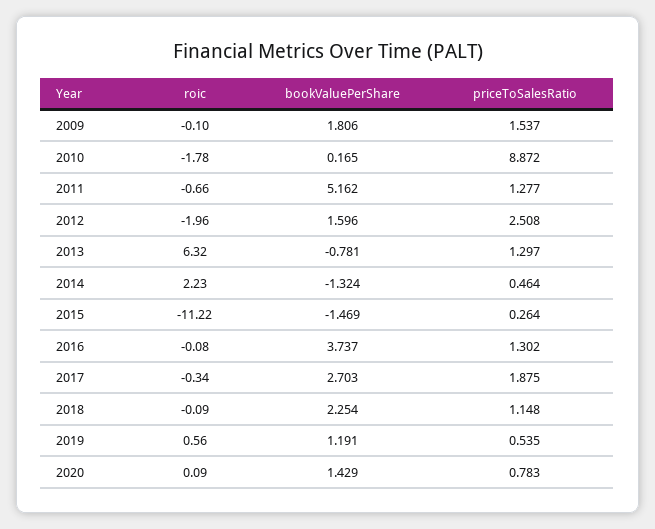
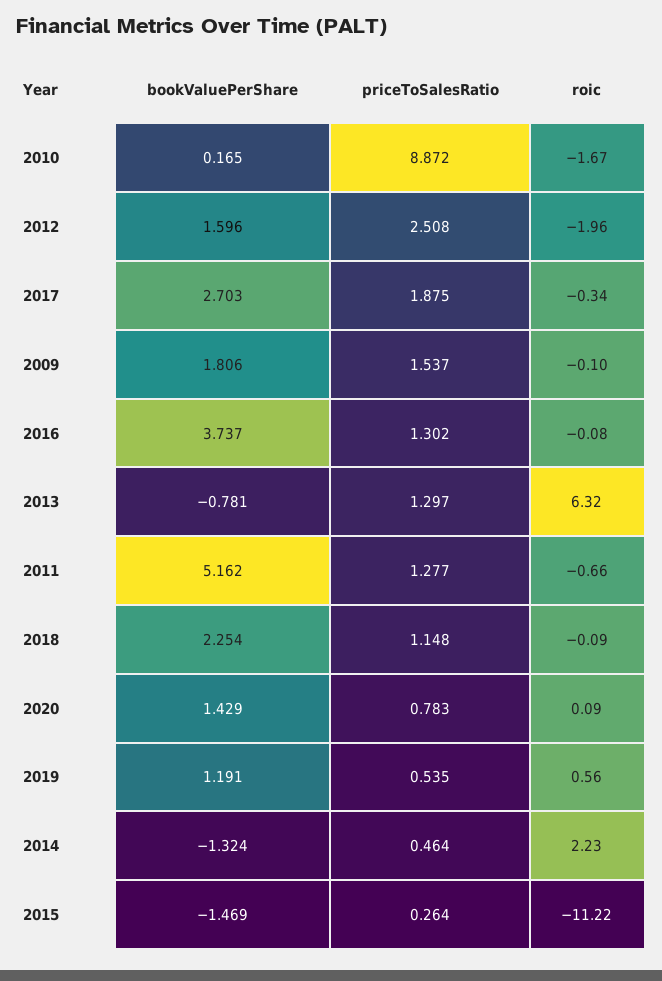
roic, 2010: -1.78 -> -1.67

